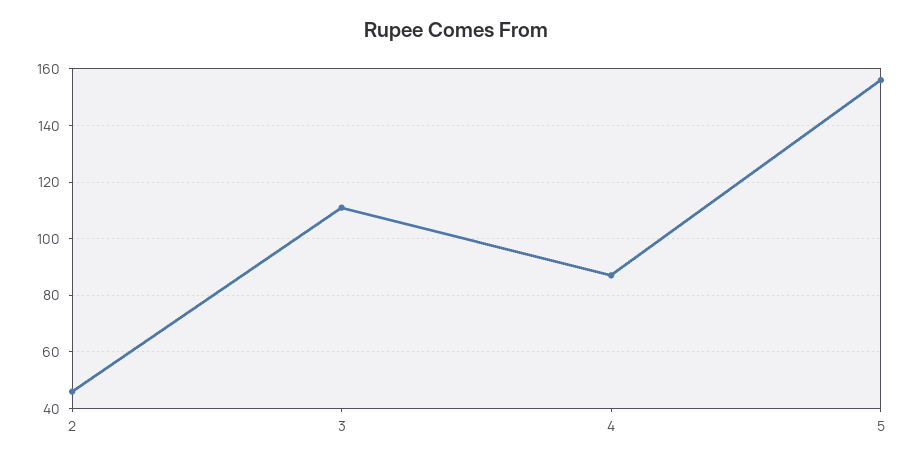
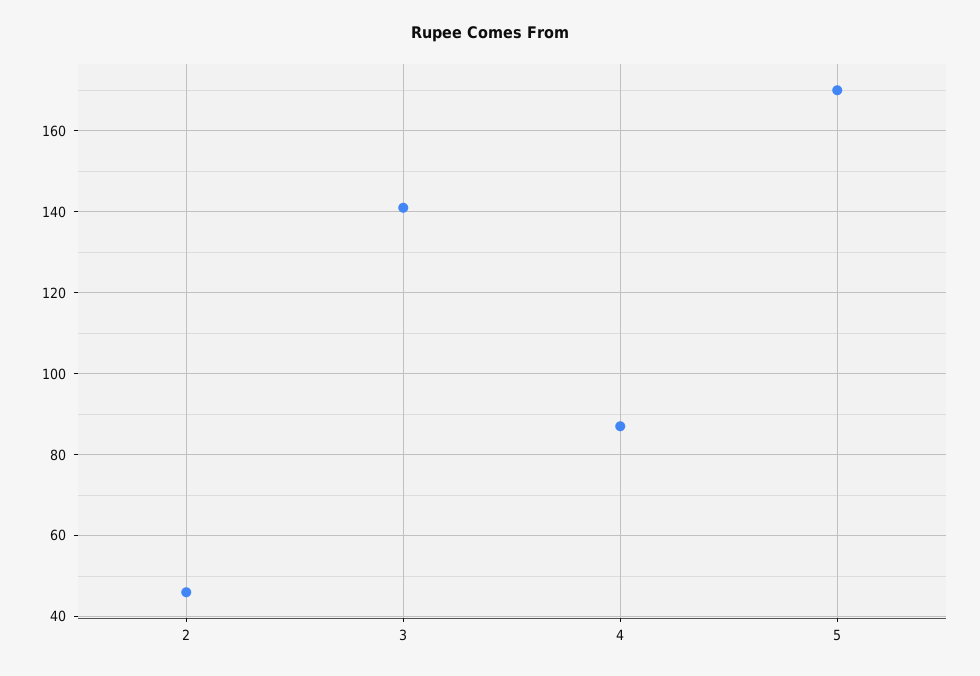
3: 110 -> 140
5: 155 -> 170

